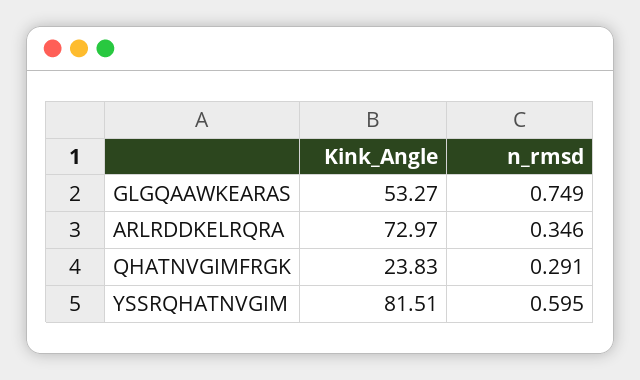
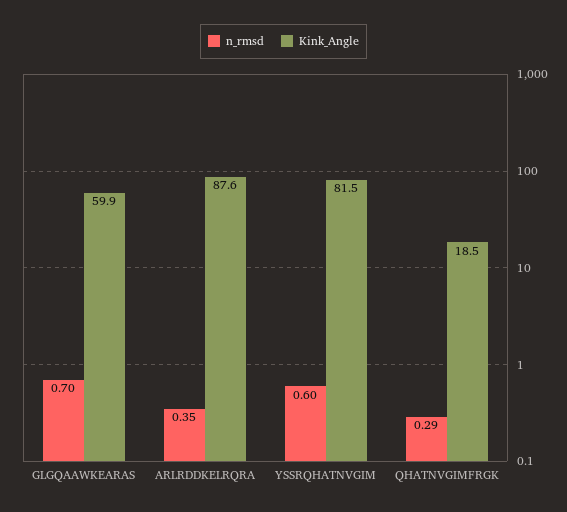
Kink_Angle, GLGQAAWKEARAS: 53.27 -> 59.9
n_rmsd, GLGQAAWKEARAS: 0.749 -> 0.7
Kink_Angle, ARLRDDKELRQRA: 72.97 -> 87.6
Kink_Angle, QHATNVGIMFRGK: 23.83 -> 18.5

